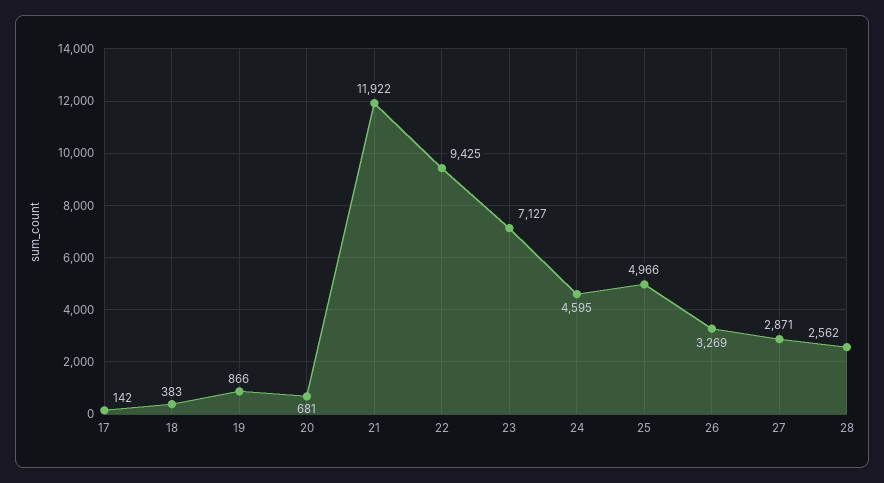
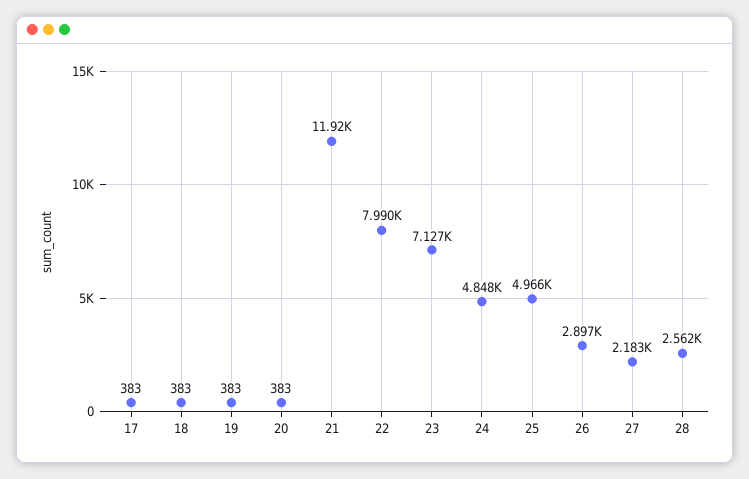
17: 142 -> 383
19: 866 -> 383
20: 681 -> 383
22: 9425 -> 7990
24: 4595 -> 4848
26: 3269 -> 2897
27: 2871 -> 2183

